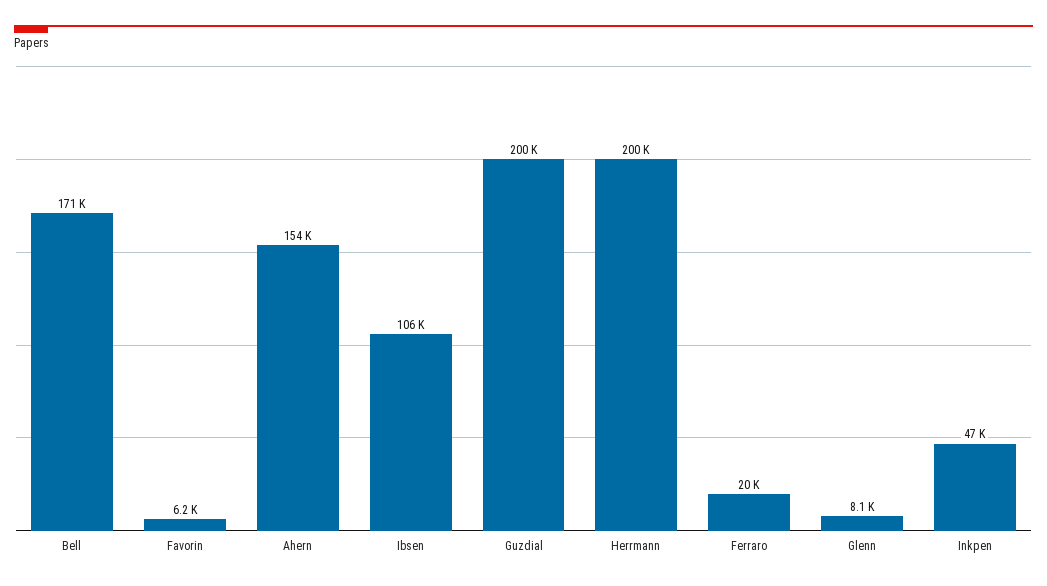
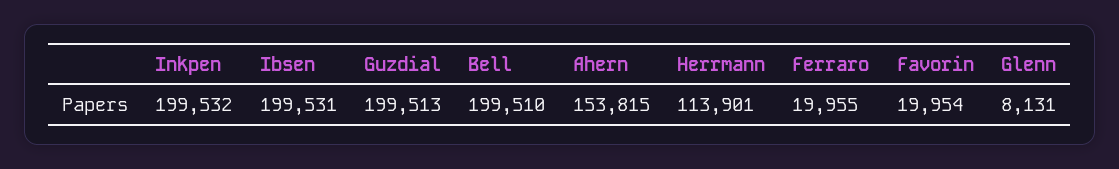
Bell: 171000 -> 199510
Favorin: 6200 -> 19954
Ibsen: 106000 -> 199531
Herrmann: 200000 -> 113901
Inkpen: 47000 -> 199532

